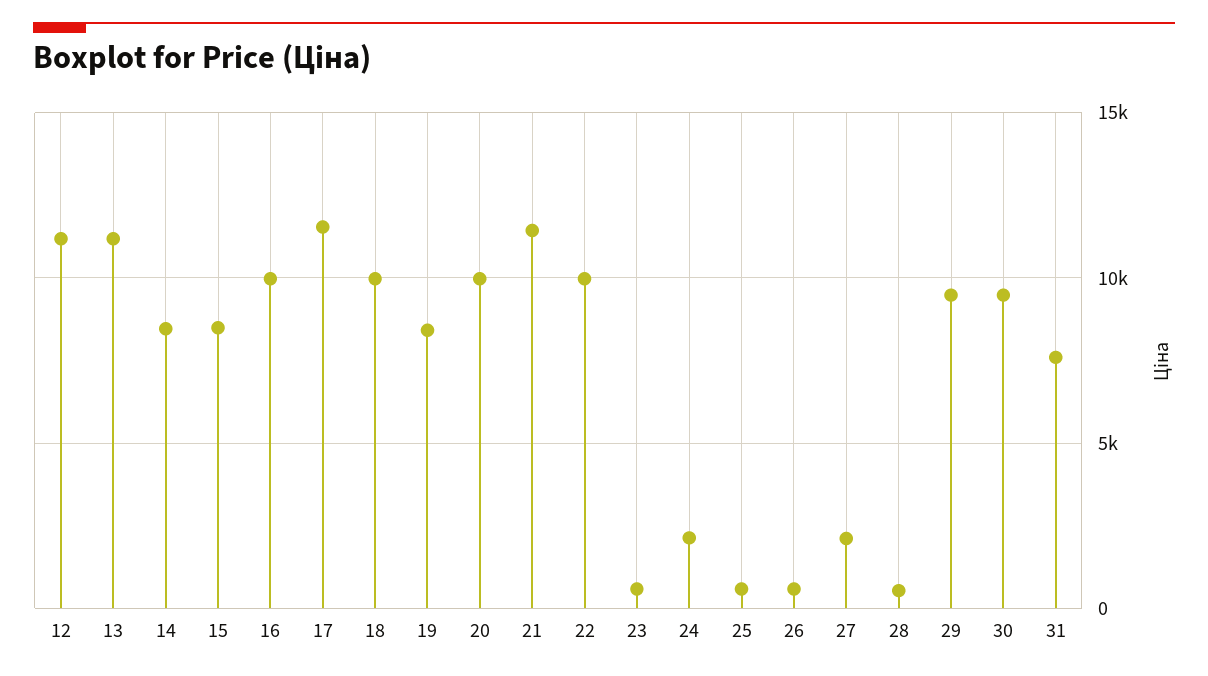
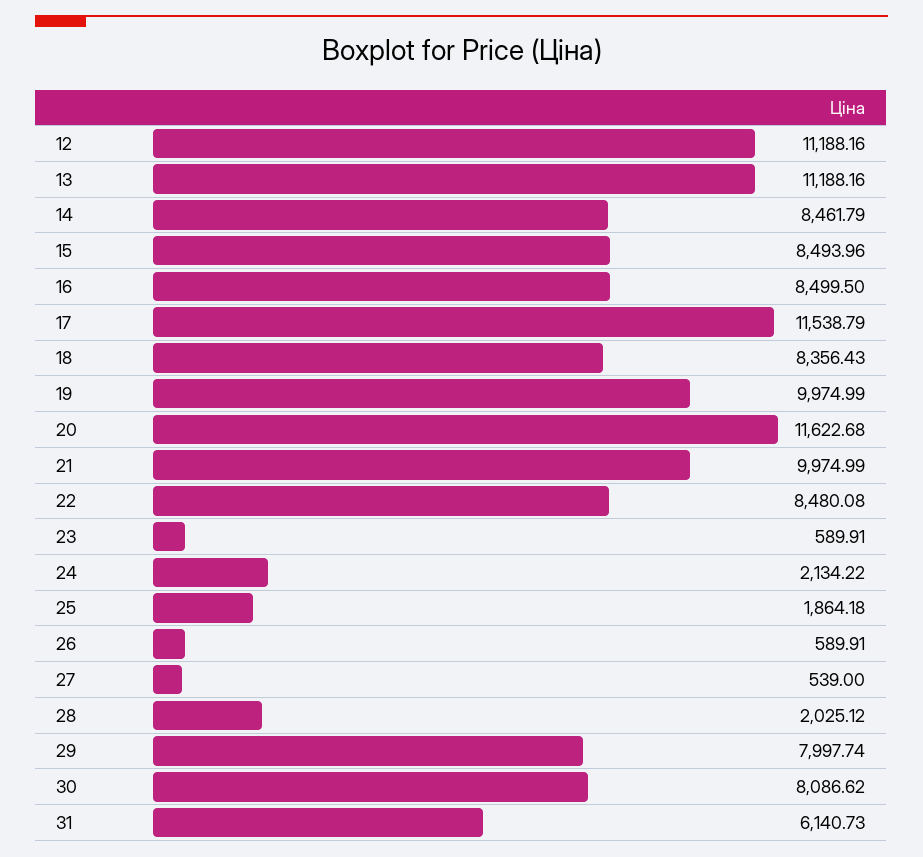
16: 10000 -> 8499.5
18: 10000 -> 8356.43
19: 8500 -> 9974.99
20: 10000 -> 11622.68
21: 11500 -> 9974.99
22: 10000 -> 8480.08
25: 500 -> 1864.18
27: 2000 -> 539
28: 500 -> 2025.12
29: 9500 -> 7997.74
30: 9500 -> 8086.62
31: 7500 -> 6140.73

